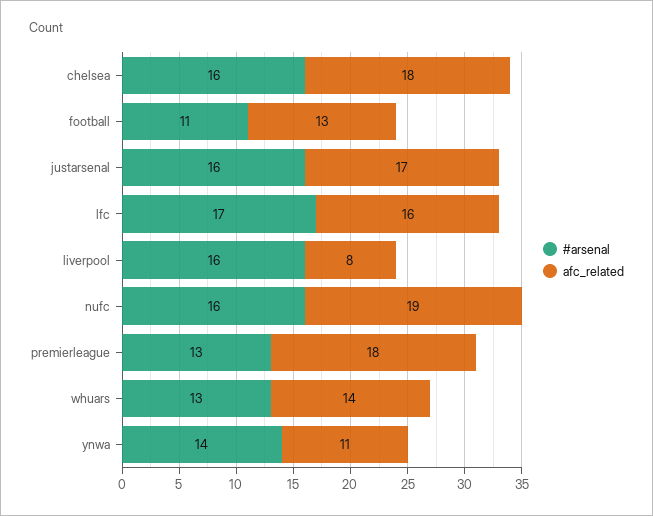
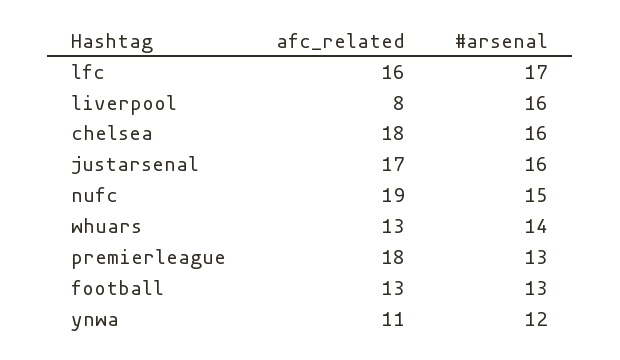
#arsenal, football: 11 -> 13
#arsenal, nufc: 16 -> 15
#arsenal, whuars: 13 -> 14
afc_related, whuars: 14 -> 13
#arsenal, ynwa: 14 -> 12

